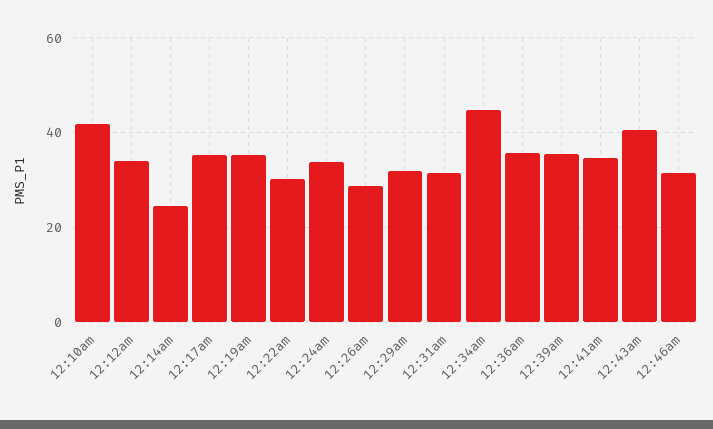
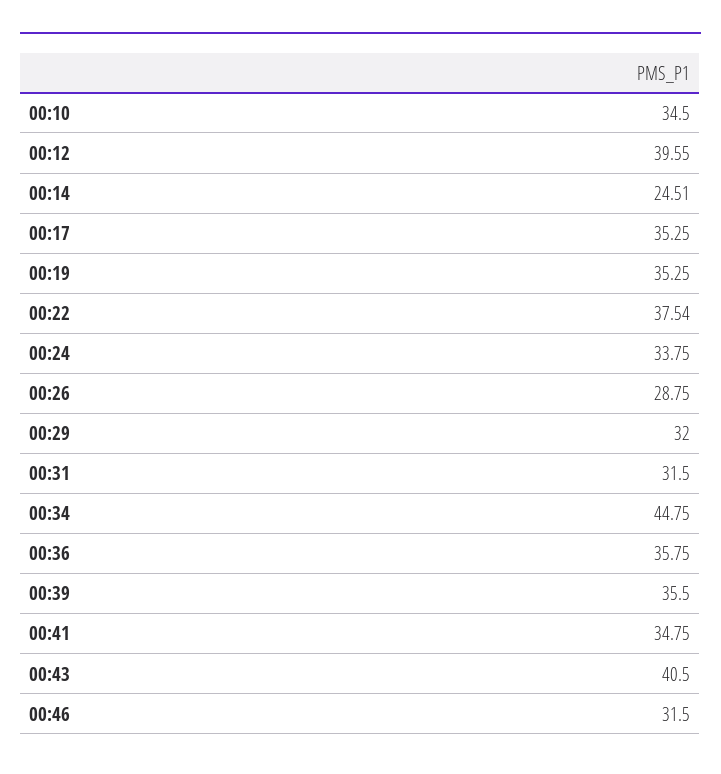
12:10am: 42 -> 34.5
12:12am: 34 -> 39.55
12:22am: 30 -> 37.54

